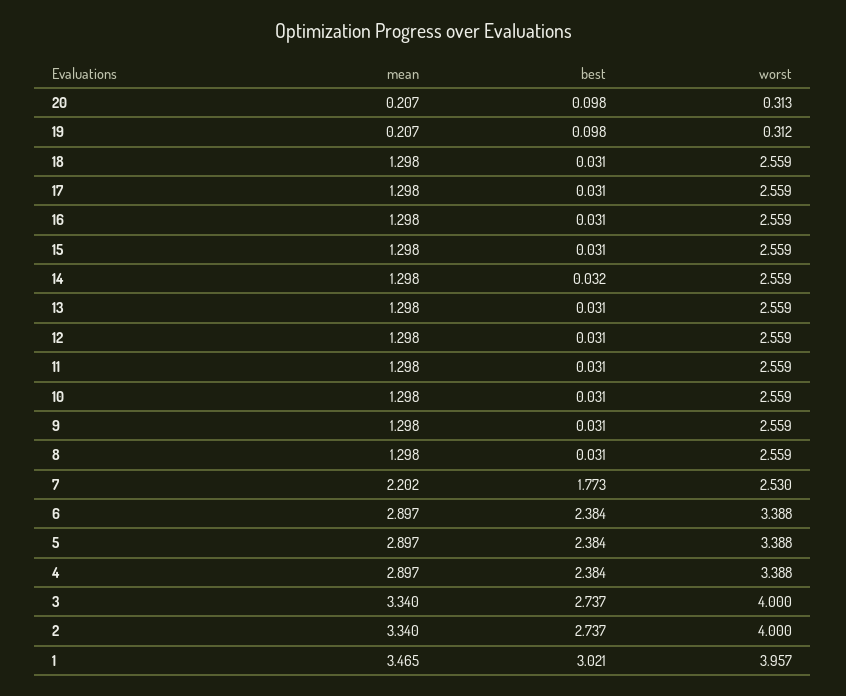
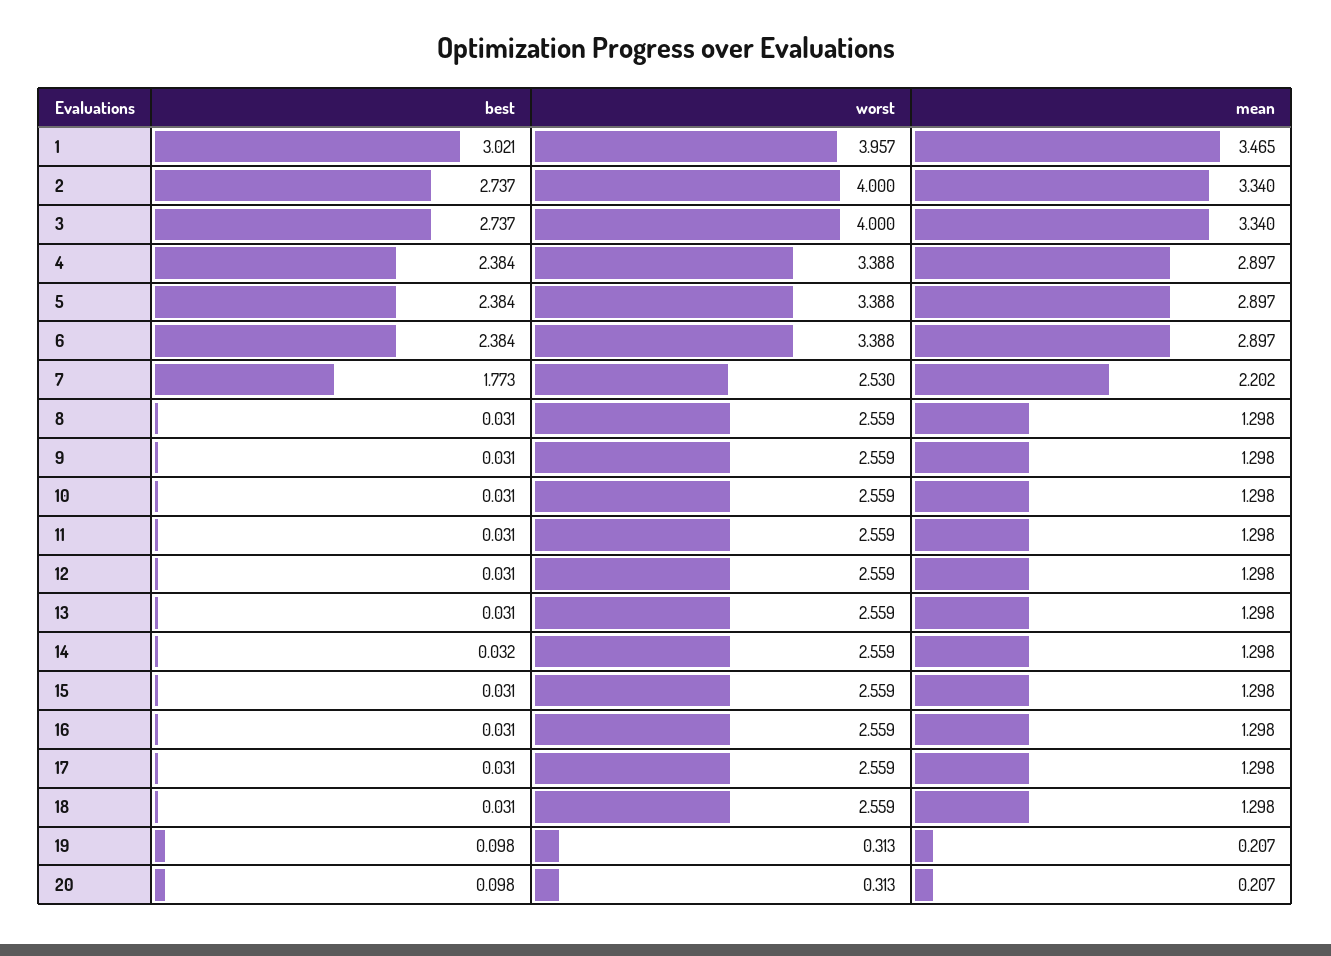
worst, 19: 0.312 -> 0.313

